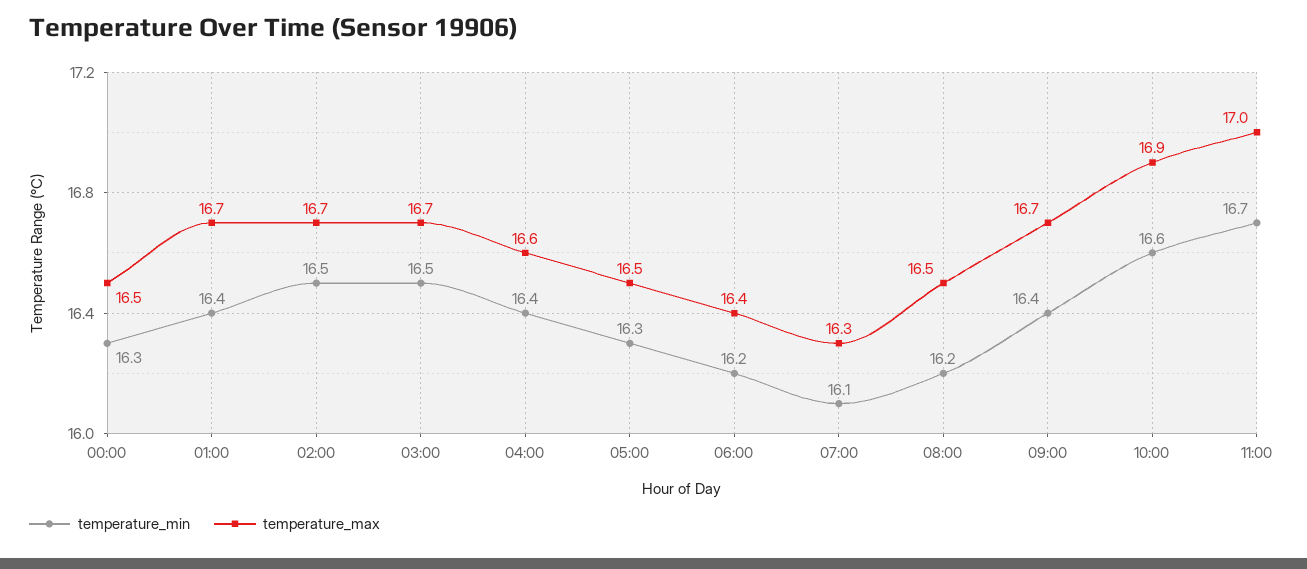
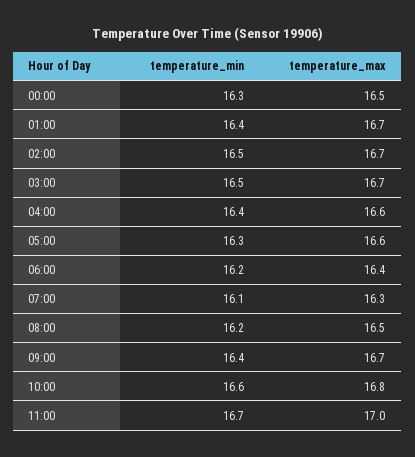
temperature_max, 05:00: 16.5 -> 16.6
temperature_max, 10:00: 16.9 -> 16.8

